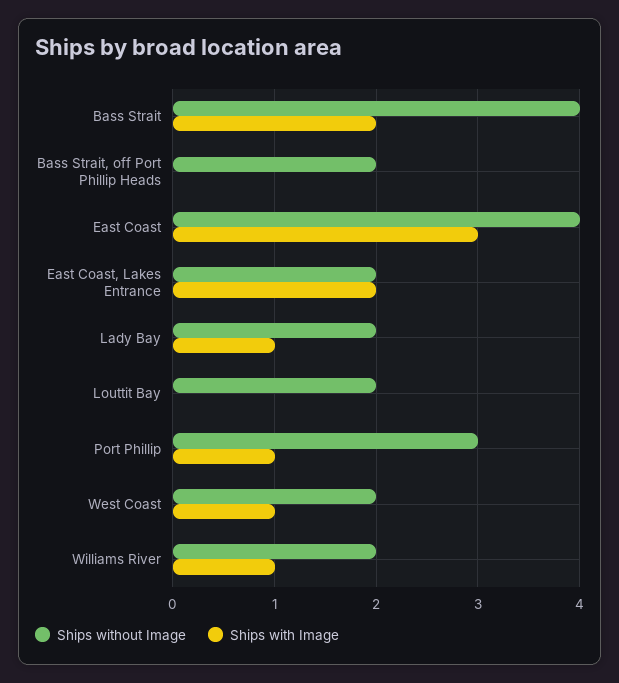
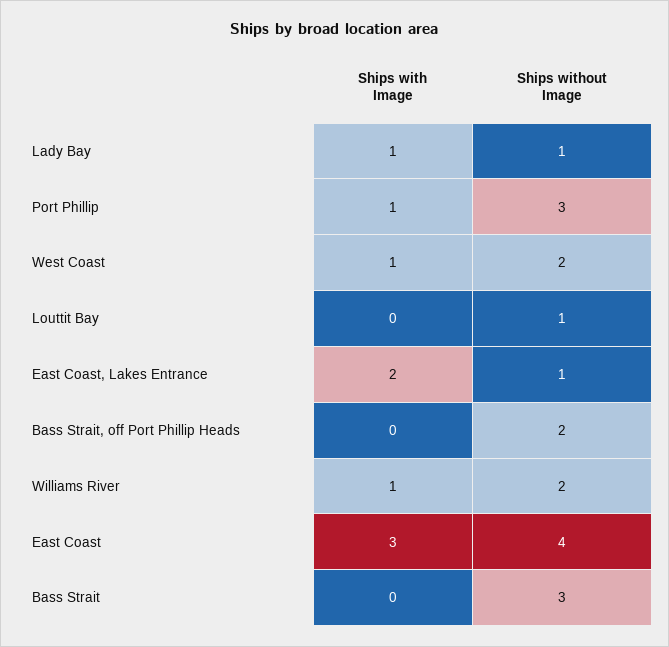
Ships without Image, Bass Strait: 4 -> 3
Ships with Image, Bass Strait: 2 -> 0
Ships without Image, East Coast, Lakes Entrance: 2 -> 1
Ships without Image, Lady Bay: 2 -> 1
Ships without Image, Louttit Bay: 2 -> 1

